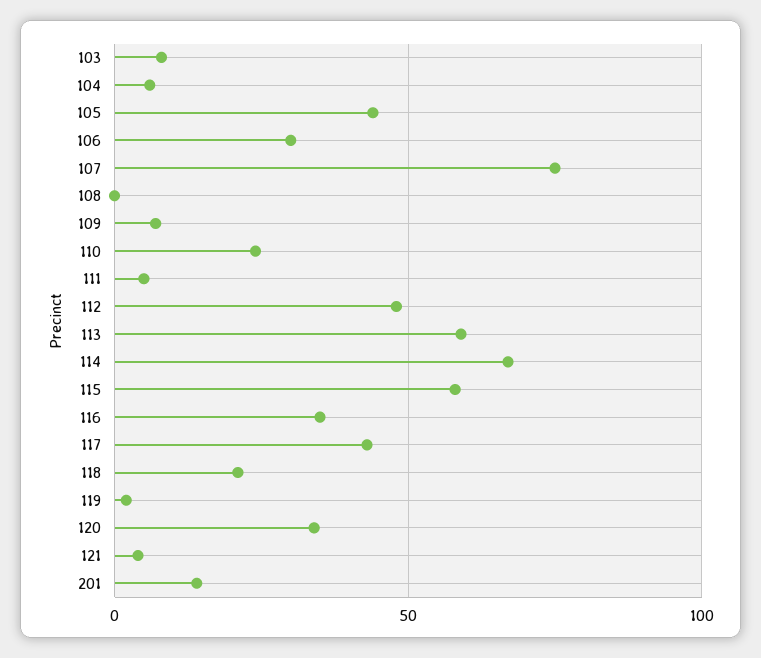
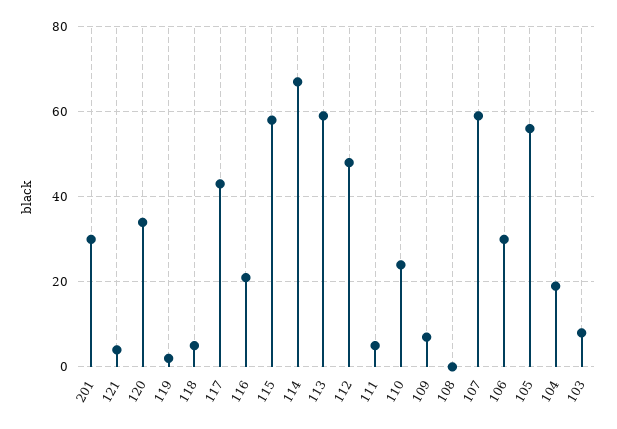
104: 5 -> 20
105: 45 -> 55
107: 75 -> 60
116: 35 -> 20
118: 20 -> 5
201: 15 -> 30

